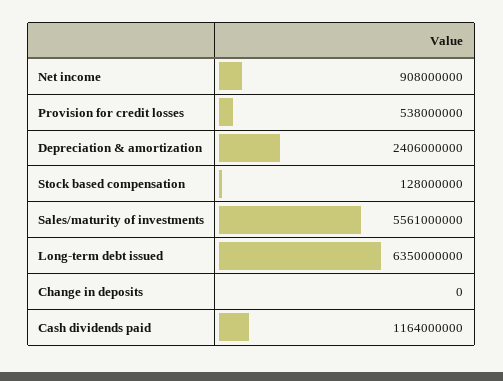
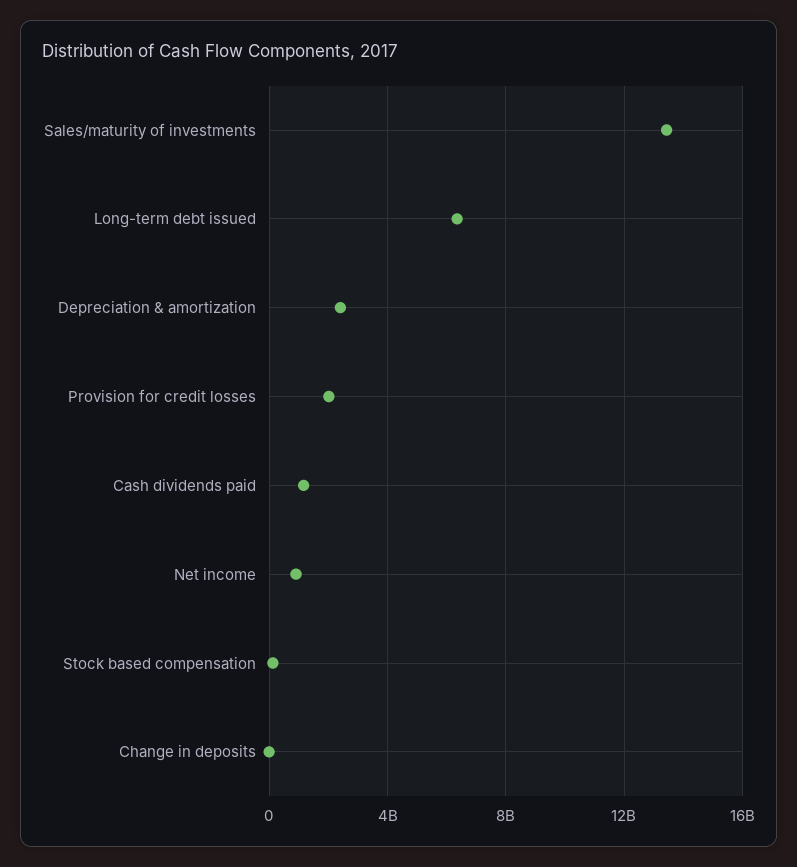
Provision for credit losses: 538000000 -> 2000000000
Sales/maturity of investments: 5561000000 -> 13500000000

